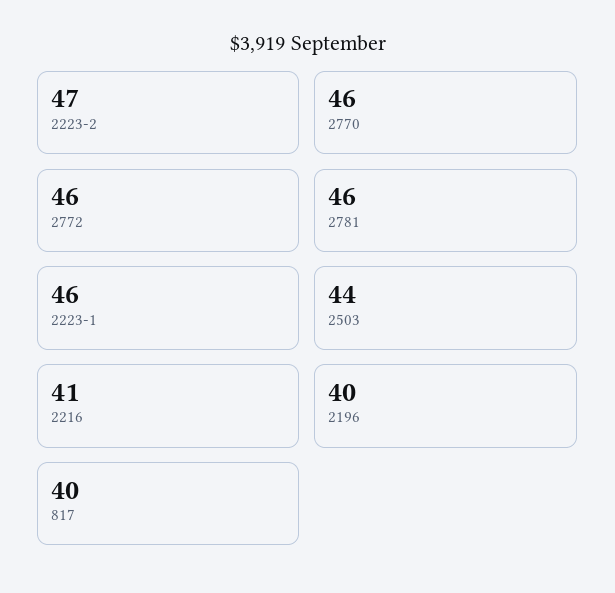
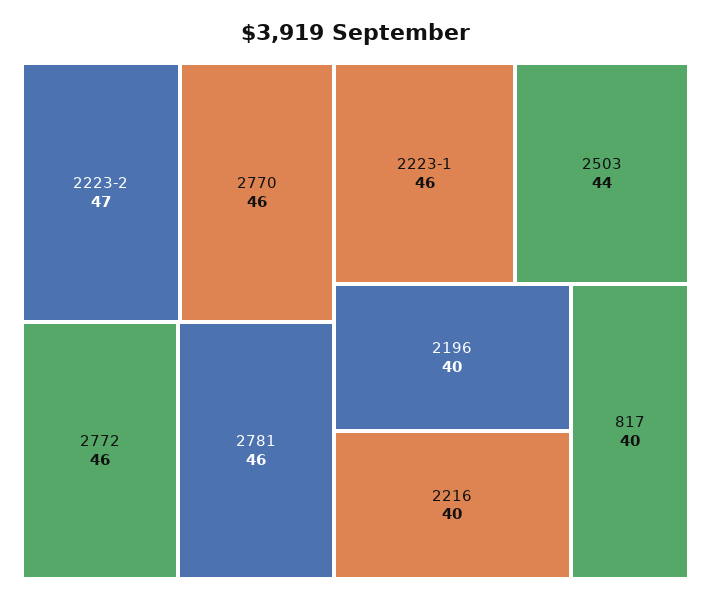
2216: 41 -> 40

